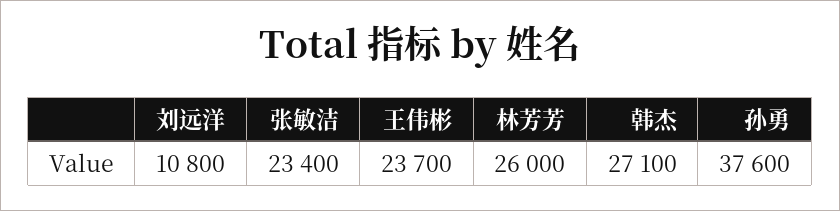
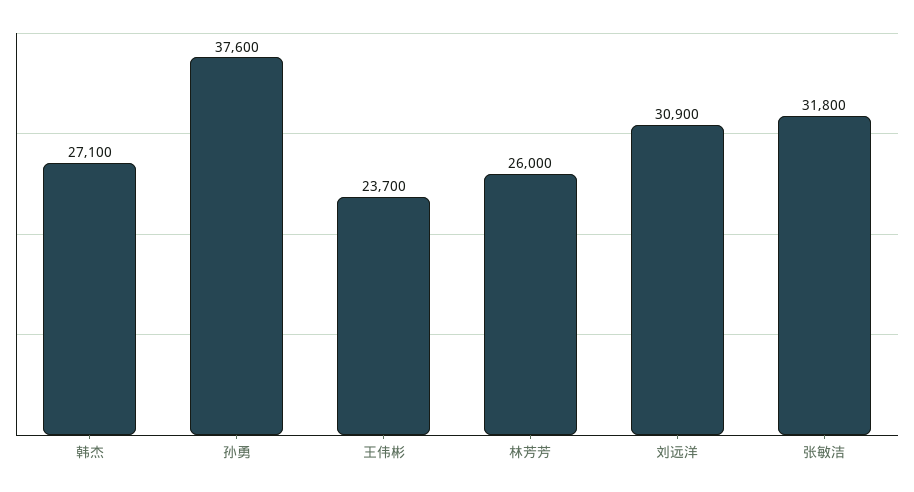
刘远洋: 10800 -> 30900
张敏洁: 23400 -> 31800

